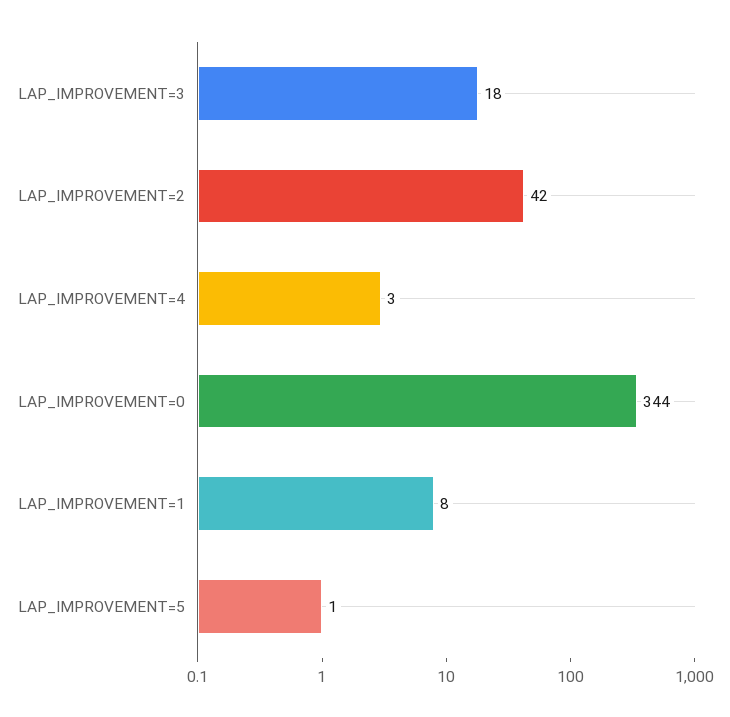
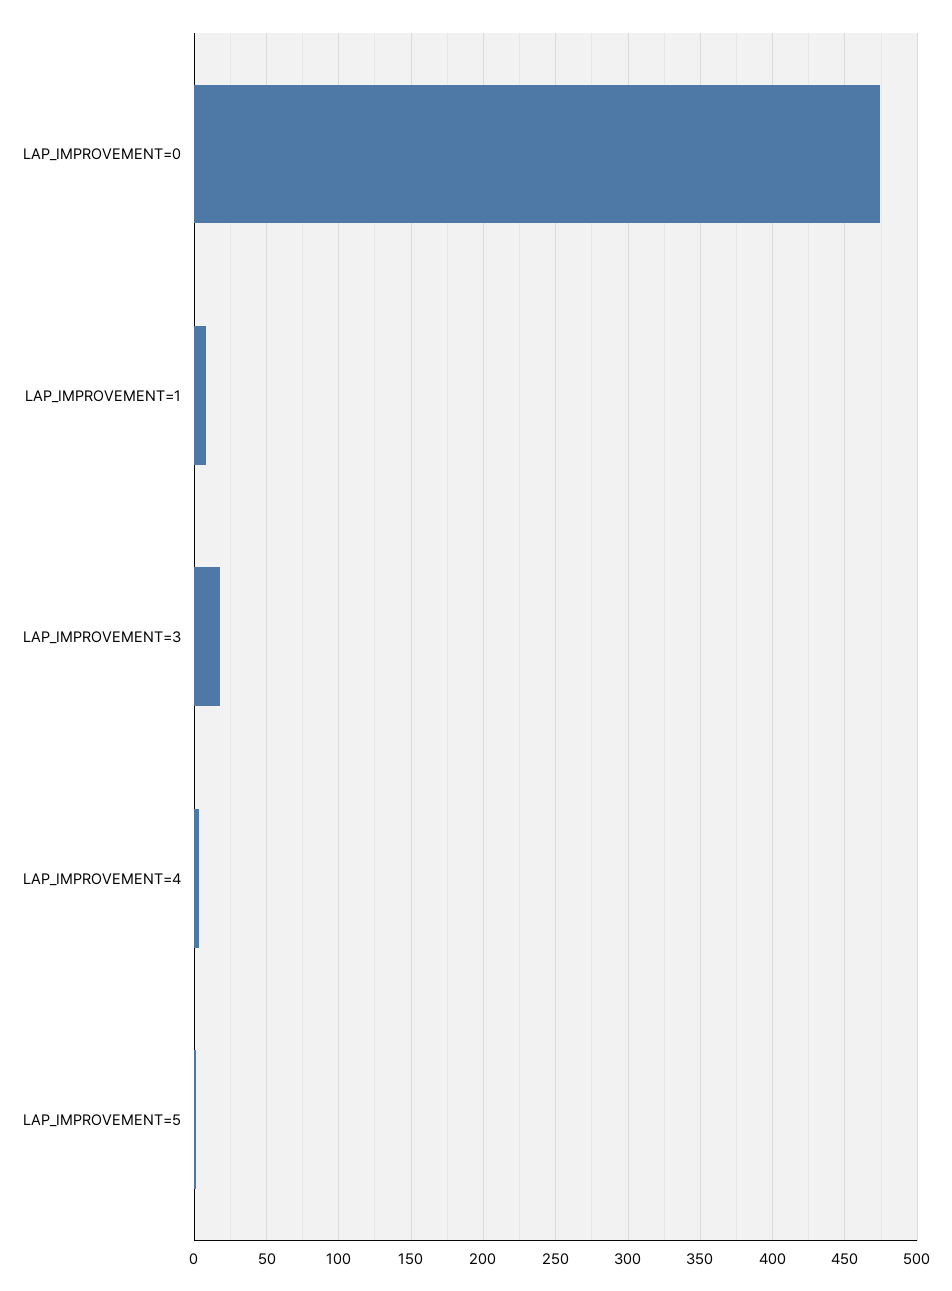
LAP_IMPROVEMENT=2: 42 -> none
LAP_IMPROVEMENT=0: 344 -> 475

